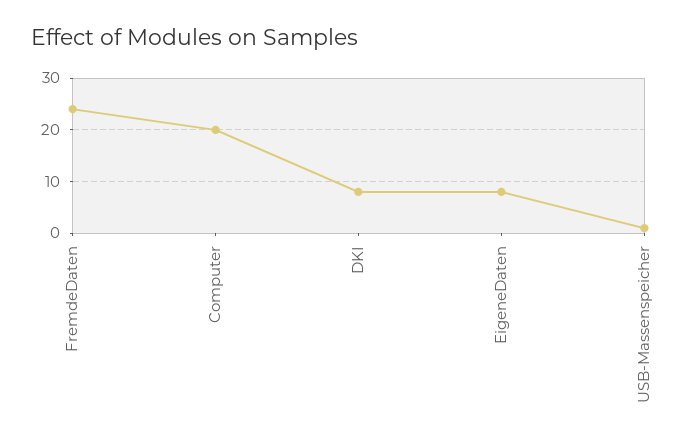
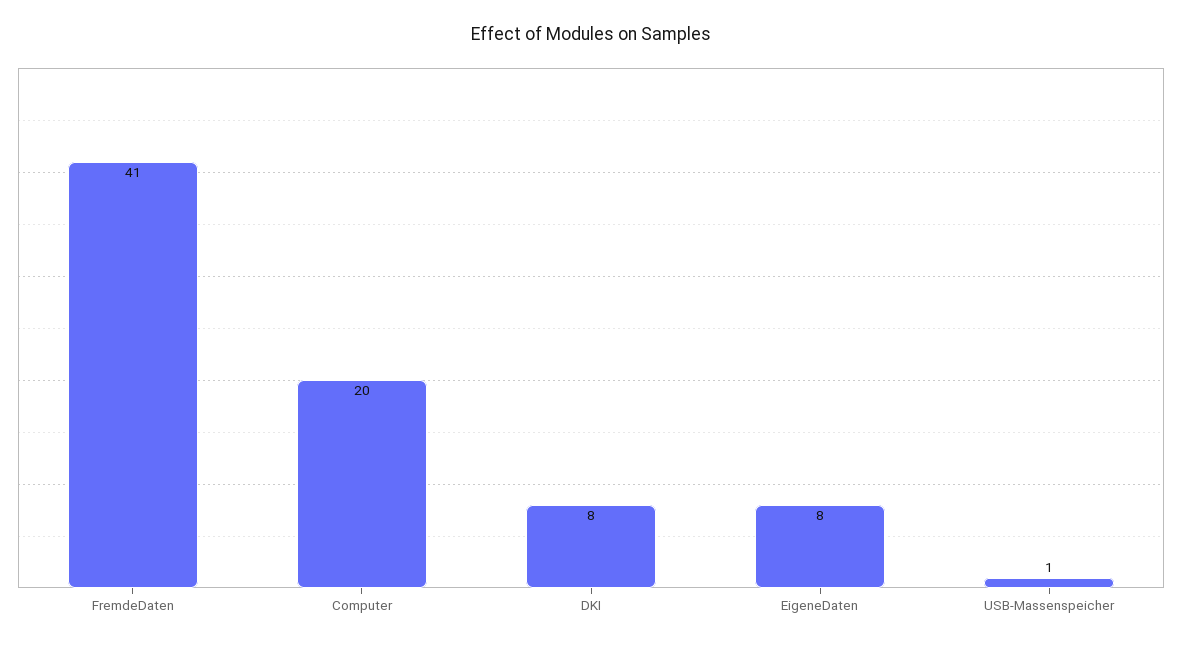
FremdeDaten: 25 -> 41

